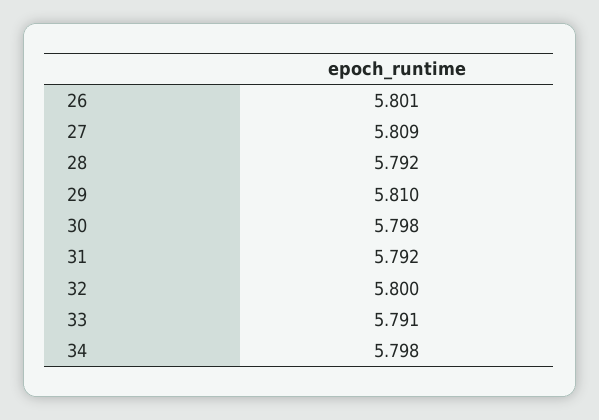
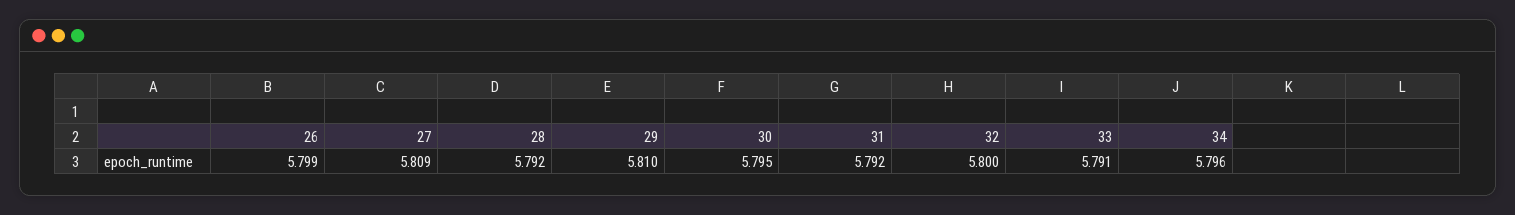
26: 5.801 -> 5.799
30: 5.798 -> 5.795
34: 5.798 -> 5.796

